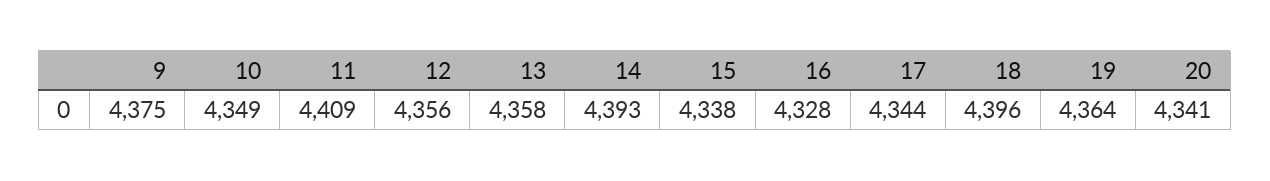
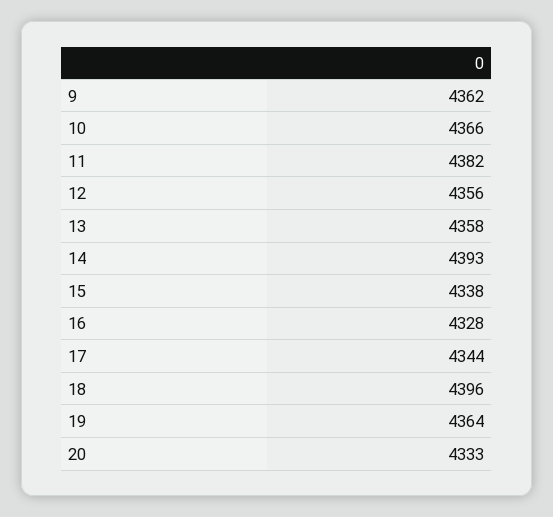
9: 4375 -> 4362
10: 4349 -> 4366
11: 4409 -> 4382
20: 4341 -> 4333

